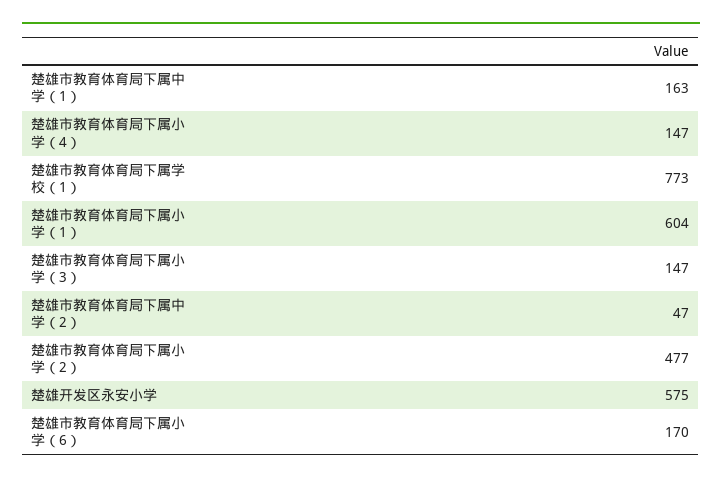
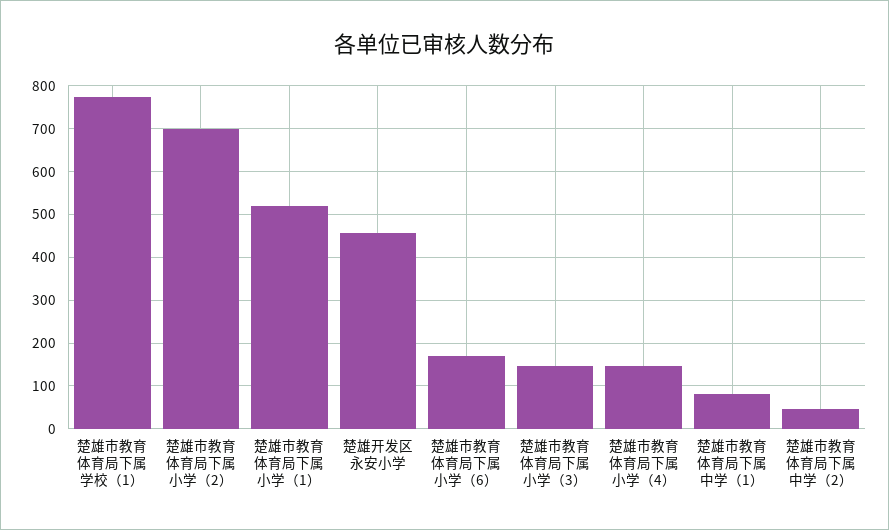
楚雄市教育体育局下属中学（1）: 163 -> 80
楚雄市教育体育局下属小学（1）: 604 -> 520
楚雄市教育体育局下属小学（2）: 477 -> 700
楚雄开发区永安小学: 575 -> 460

